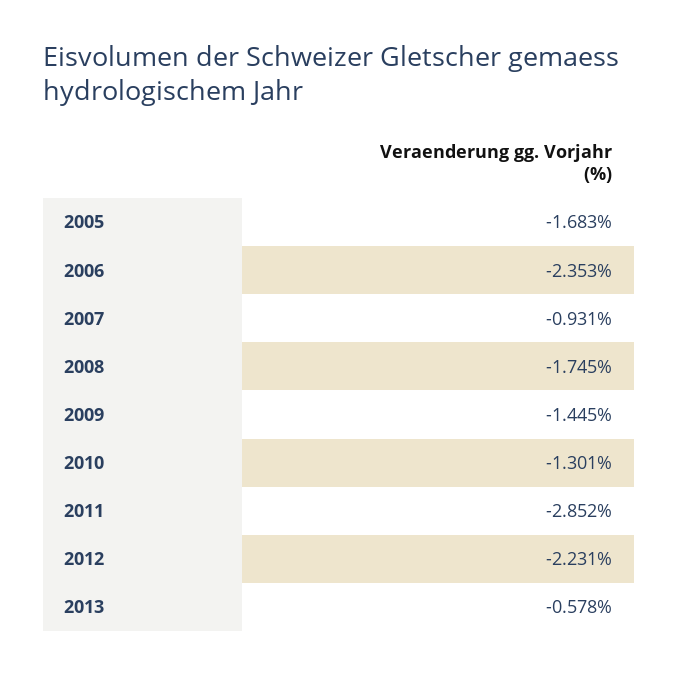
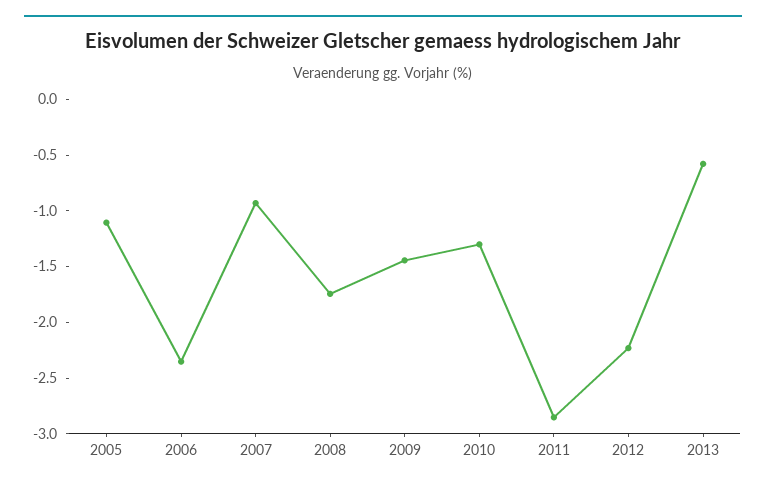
2005: -1.683 -> -1.1

